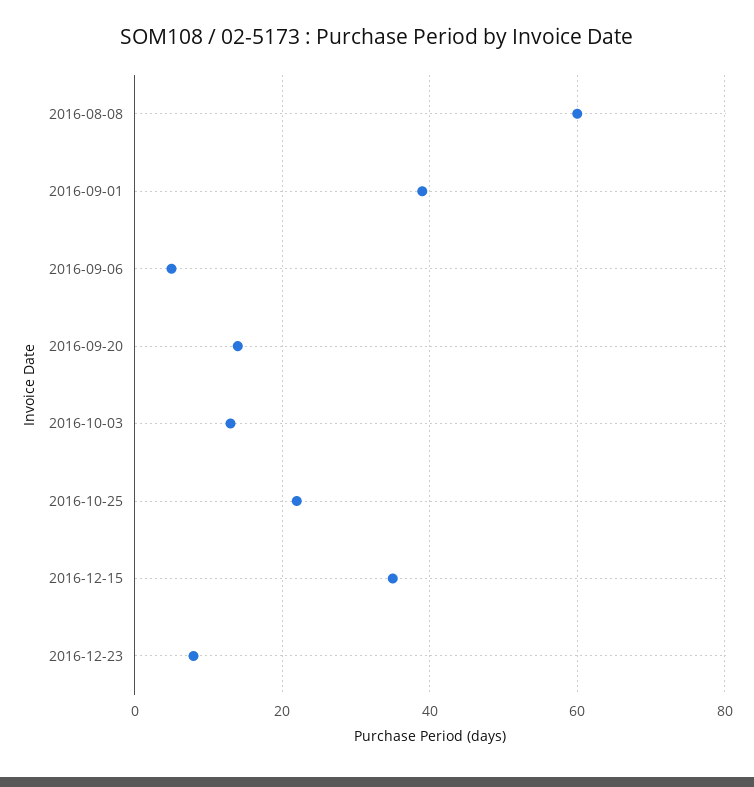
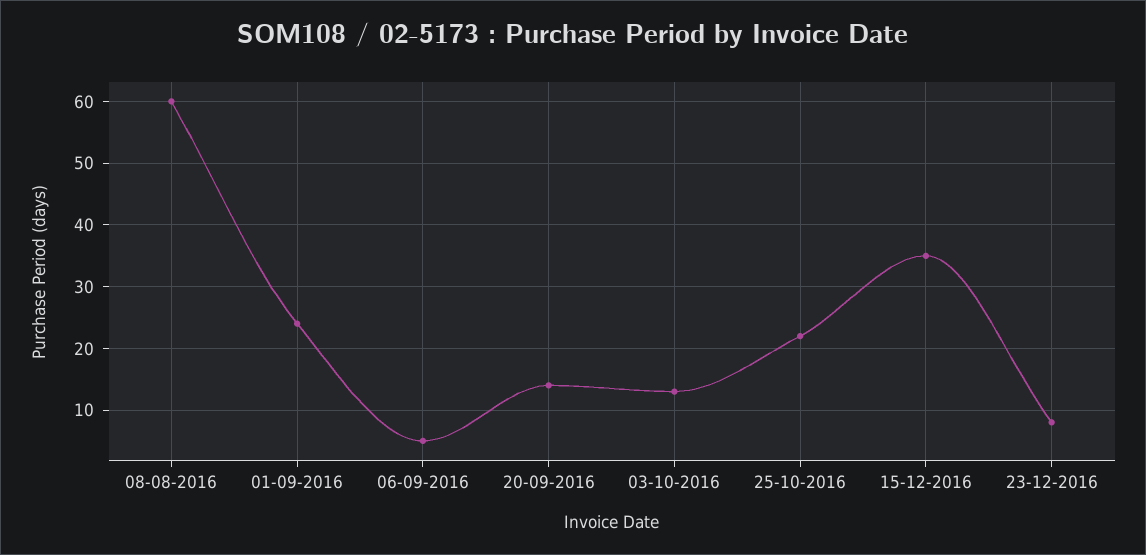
2016-09-01: 40 -> 24

